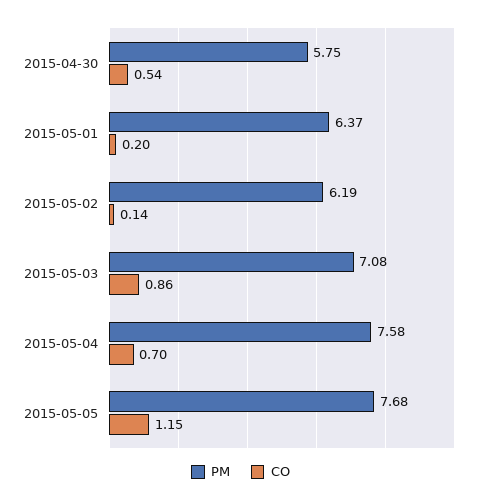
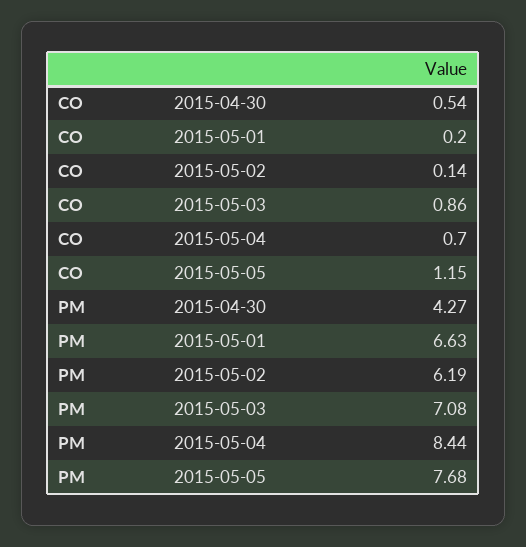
PM, 2015-04-30: 5.75 -> 4.27
PM, 2015-05-01: 6.37 -> 6.63
PM, 2015-05-04: 7.58 -> 8.44

